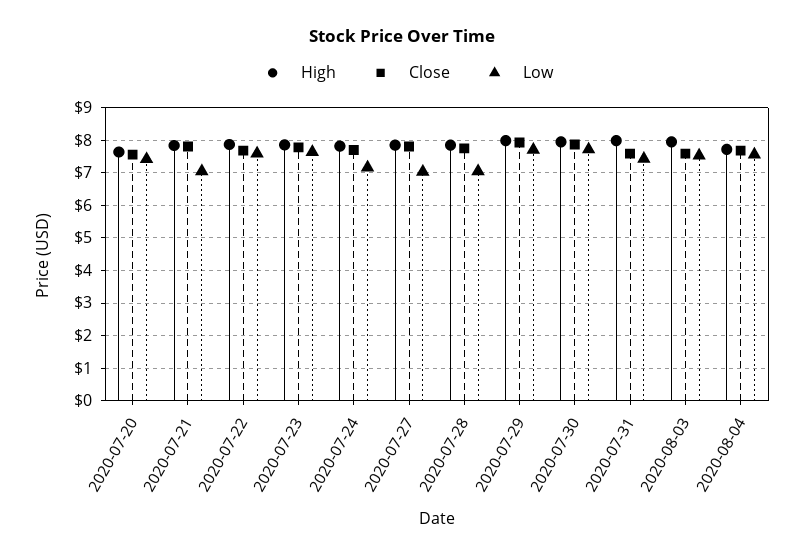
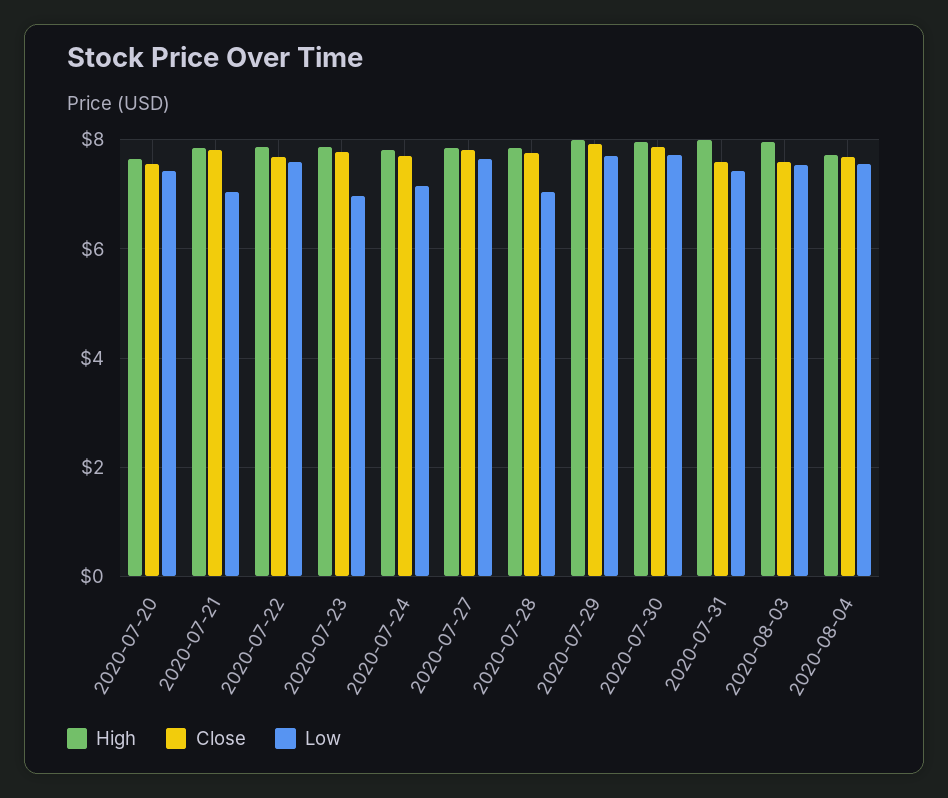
Low, 2020-07-23: 7.6 -> 7
Low, 2020-07-27: 7 -> 7.6

